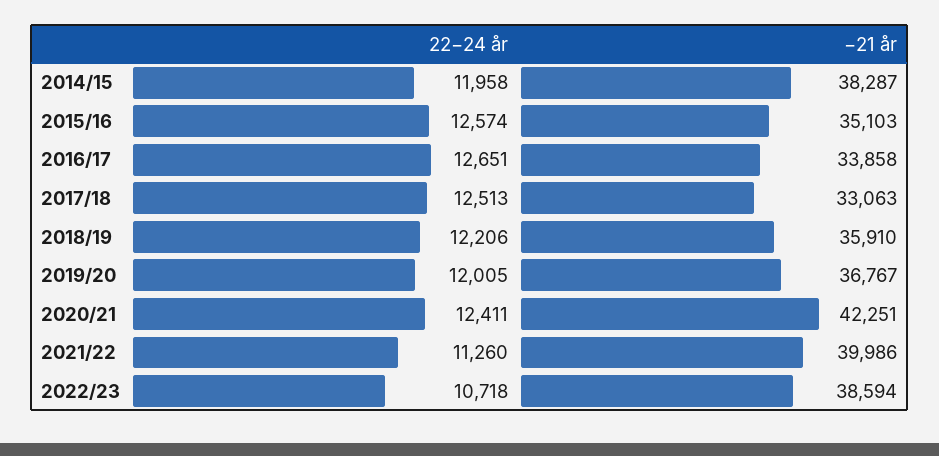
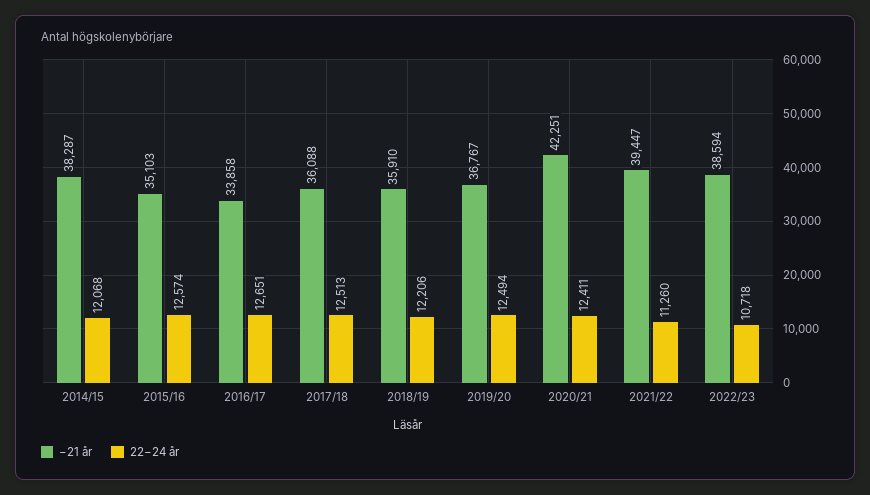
22−24 år, 2014/15: 11958 -> 12068
−21 år, 2017/18: 33063 -> 36088
22−24 år, 2019/20: 12005 -> 12494
−21 år, 2021/22: 39986 -> 39447

